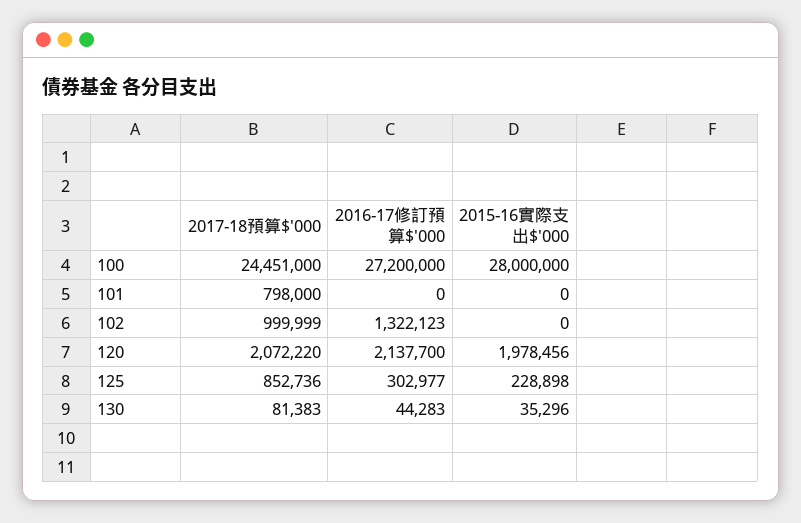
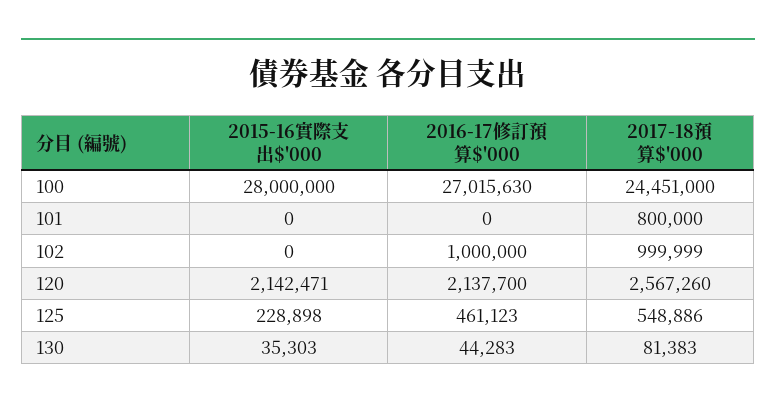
2016-17修訂預算$'000, 100: 27200000 -> 27015630
2017-18預算$'000, 101: 798000 -> 800000
2016-17修訂預算$'000, 102: 1322123 -> 1000000
2017-18預算$'000, 120: 2072220 -> 2567260
2015-16實際支出$'000, 120: 1978456 -> 2142471
2017-18預算$'000, 125: 852736 -> 548886
2016-17修訂預算$'000, 125: 302977 -> 461123
2015-16實際支出$'000, 130: 35296 -> 35303

